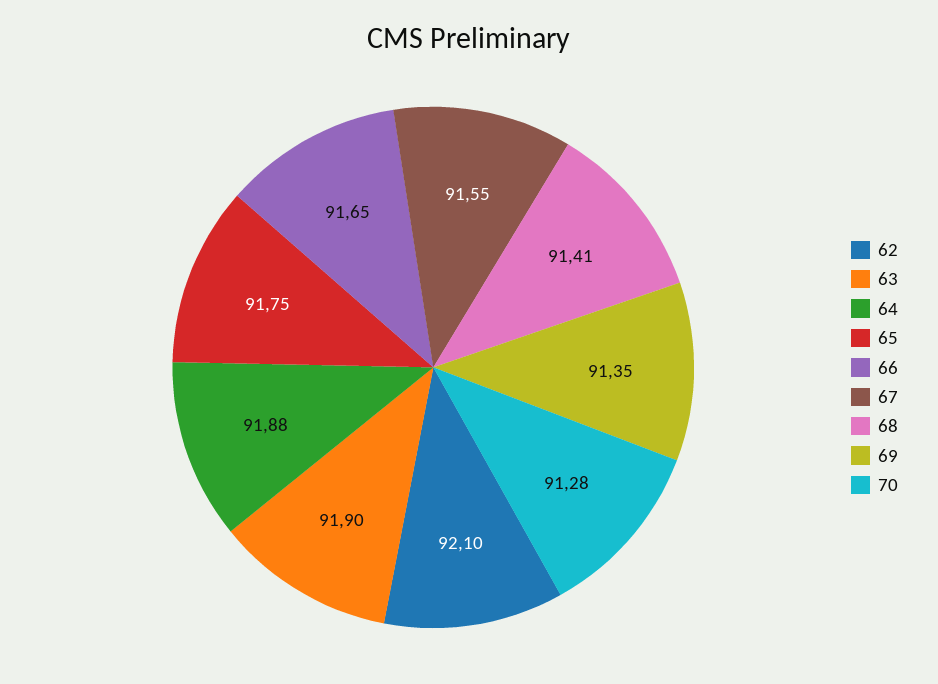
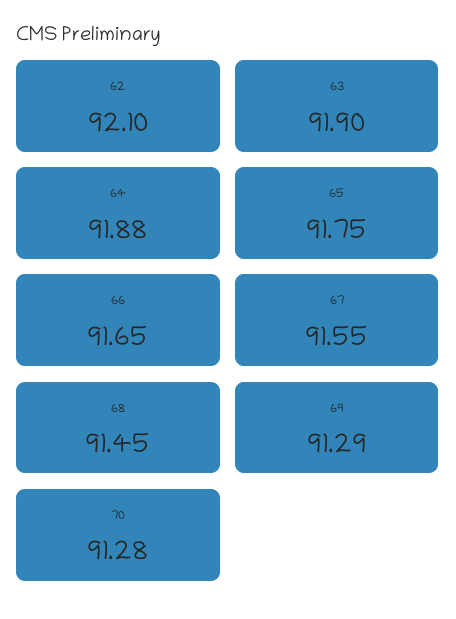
68: 91.41 -> 91.45
69: 91.35 -> 91.29

